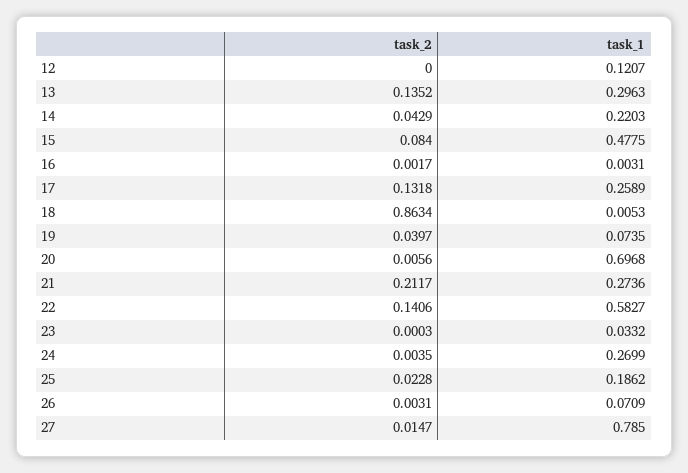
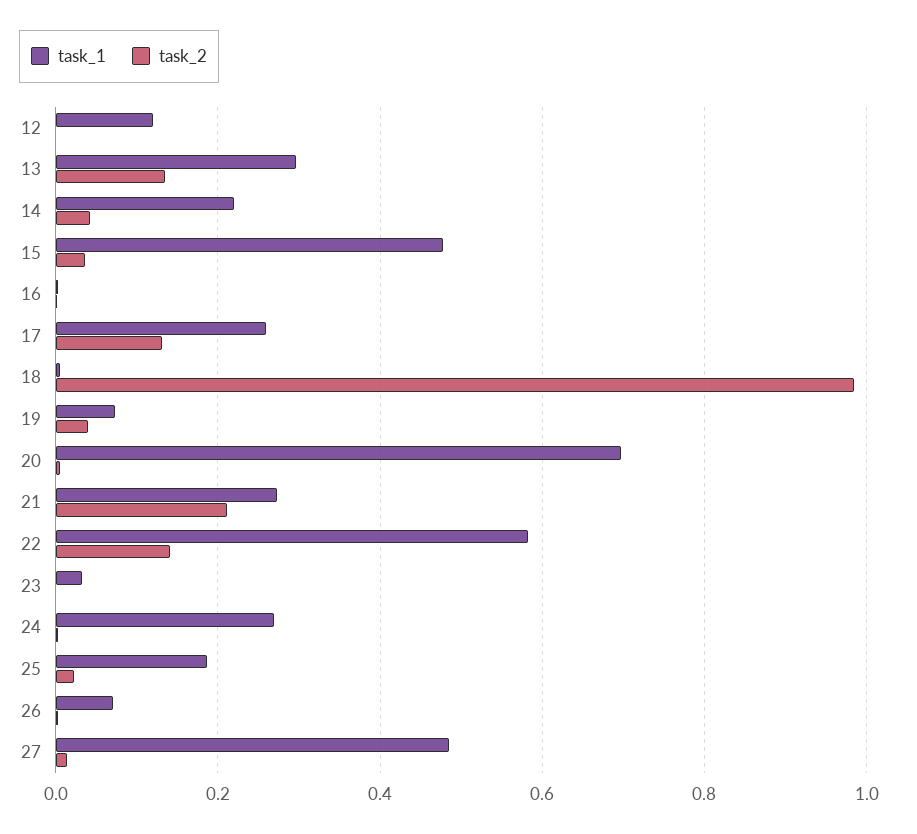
task_2, 15: 0.084 -> 0.04
task_2, 18: 0.8634 -> 0.98
task_1, 27: 0.785 -> 0.48

